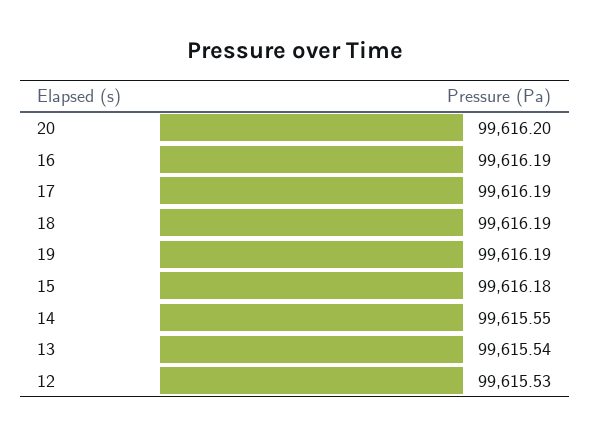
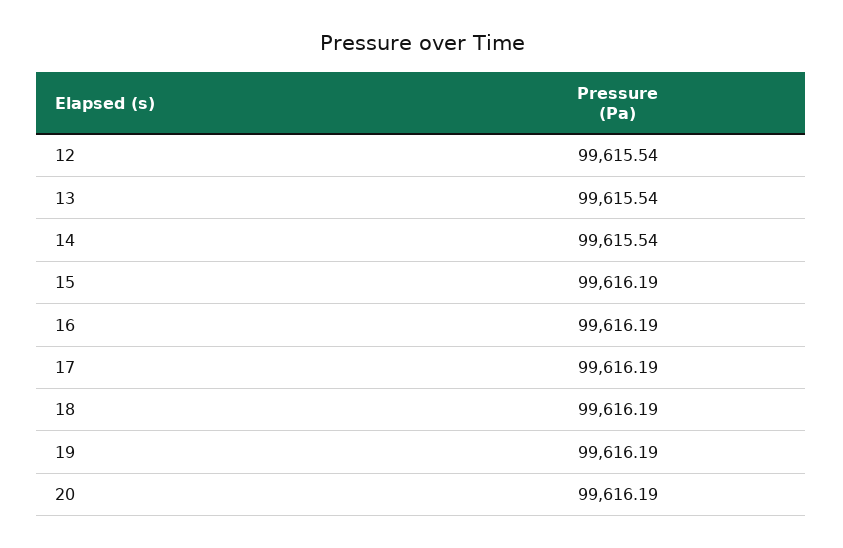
20: 99616.2 -> 99616.19
15: 99616.18 -> 99616.19
14: 99615.55 -> 99615.54
12: 99615.53 -> 99615.54

